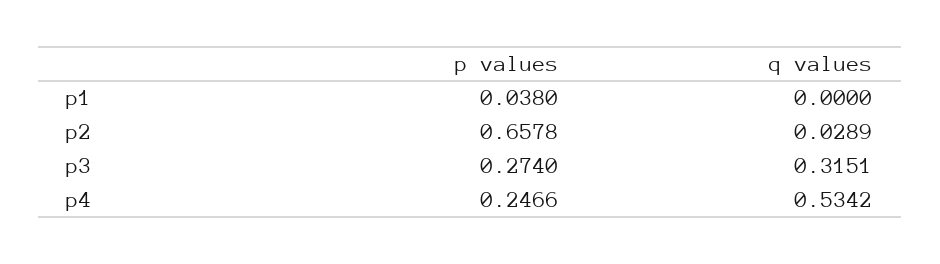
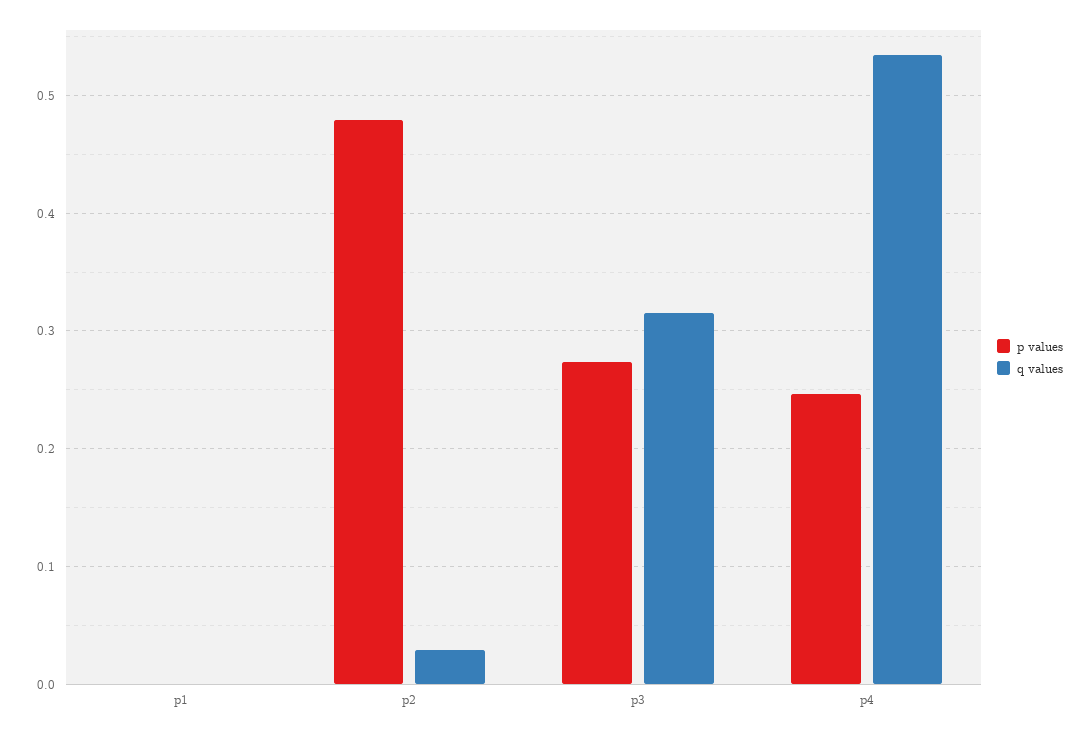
p values, p1: 0.038 -> 0
p values, p2: 0.6578 -> 0.48

